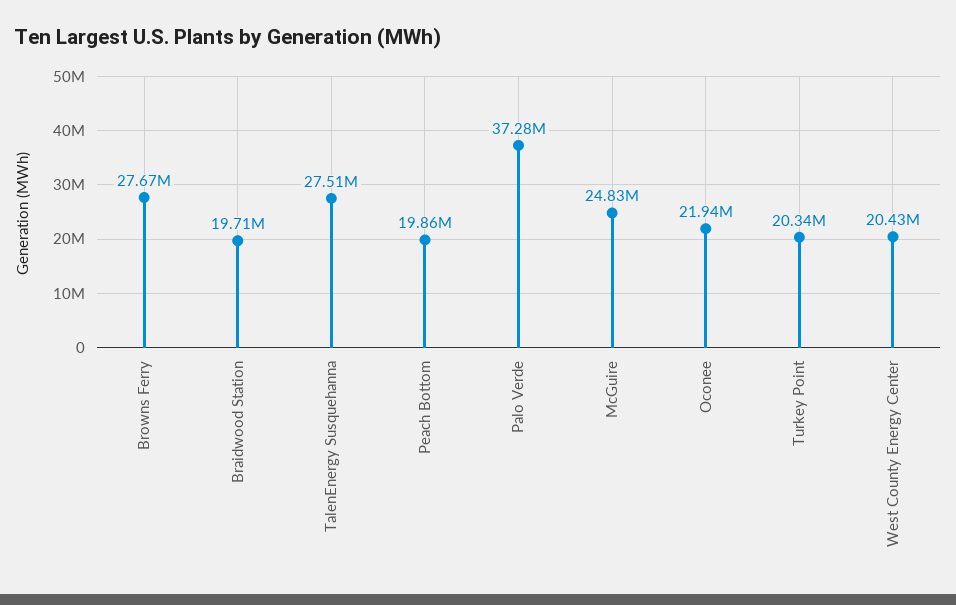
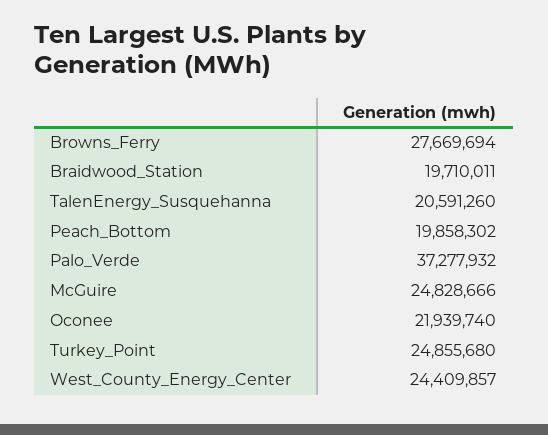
TalenEnergy Susquehanna: 27510000 -> 20591260
Turkey Point: 20340000 -> 24855680
West County Energy Center: 20430000 -> 24409857

